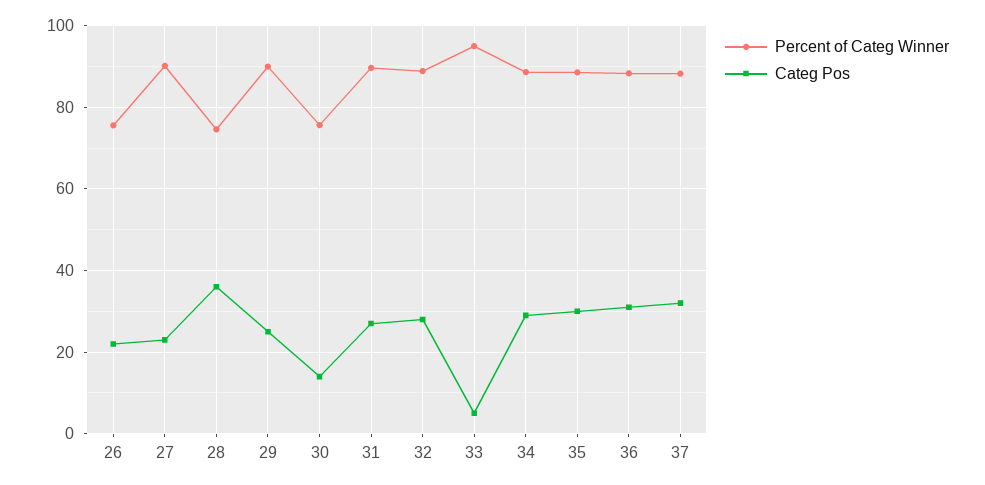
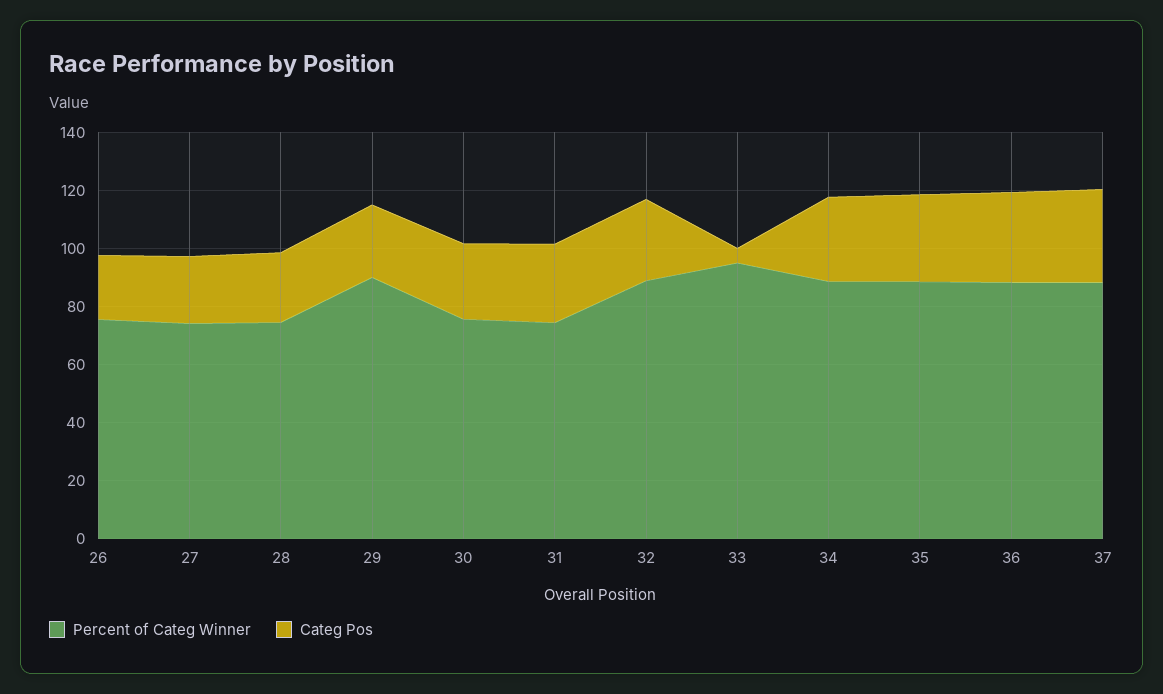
Percent of Categ Winner, 27: 90 -> 75
Categ Pos, 28: 36 -> 25
Categ Pos, 30: 14 -> 25
Percent of Categ Winner, 31: 90 -> 75

